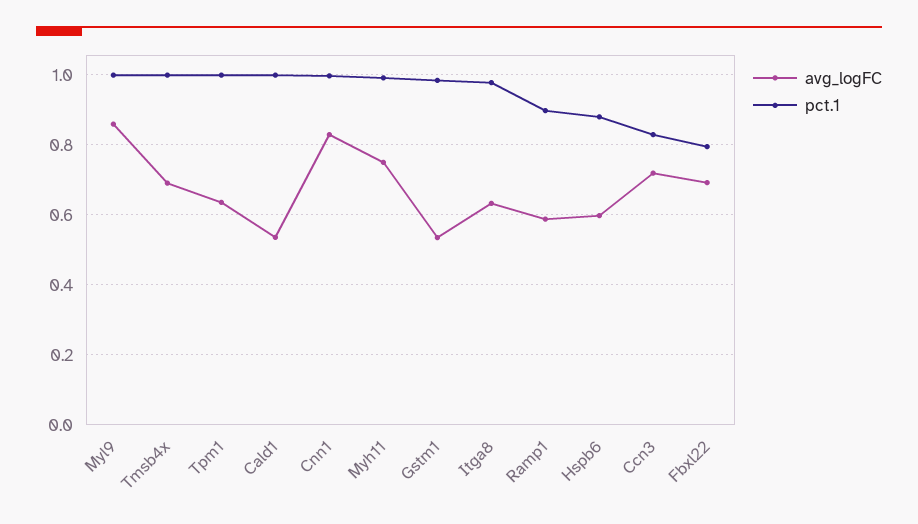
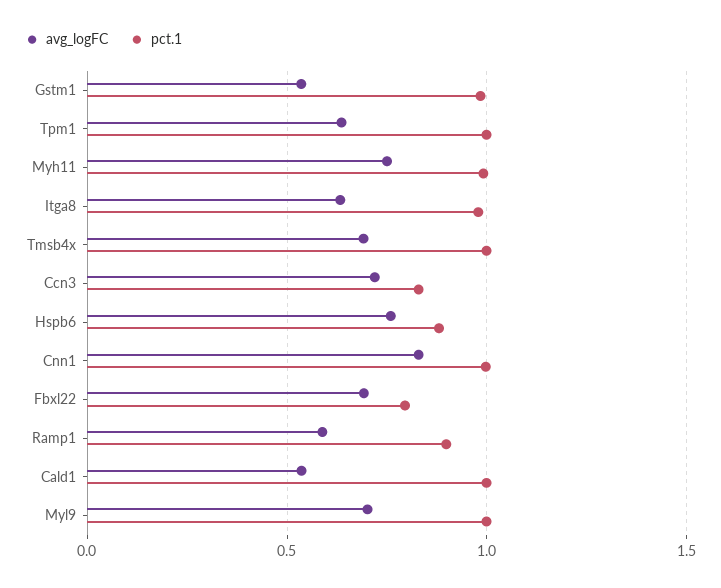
avg_logFC, Myl9: 0.86 -> 0.7
avg_logFC, Hspb6: 0.6 -> 0.75

